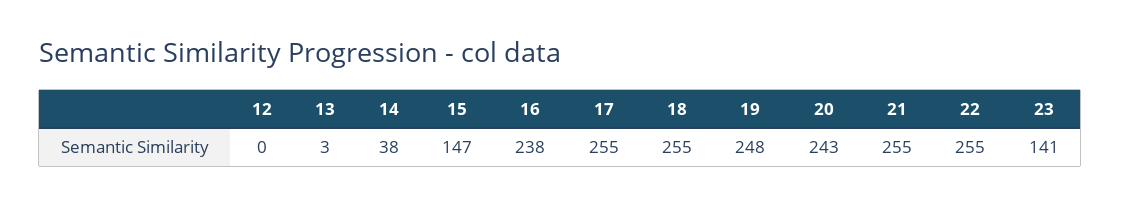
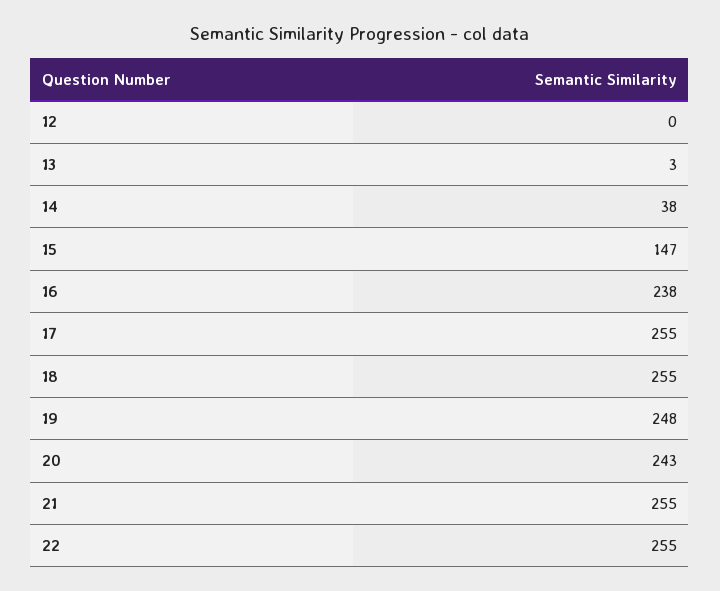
23: 141 -> none

